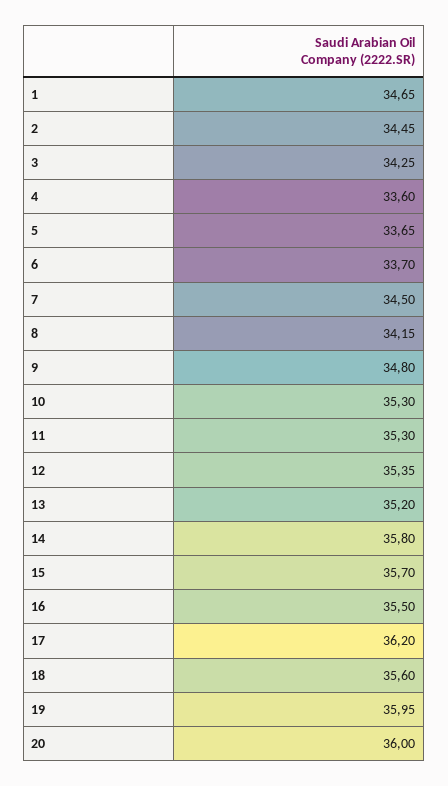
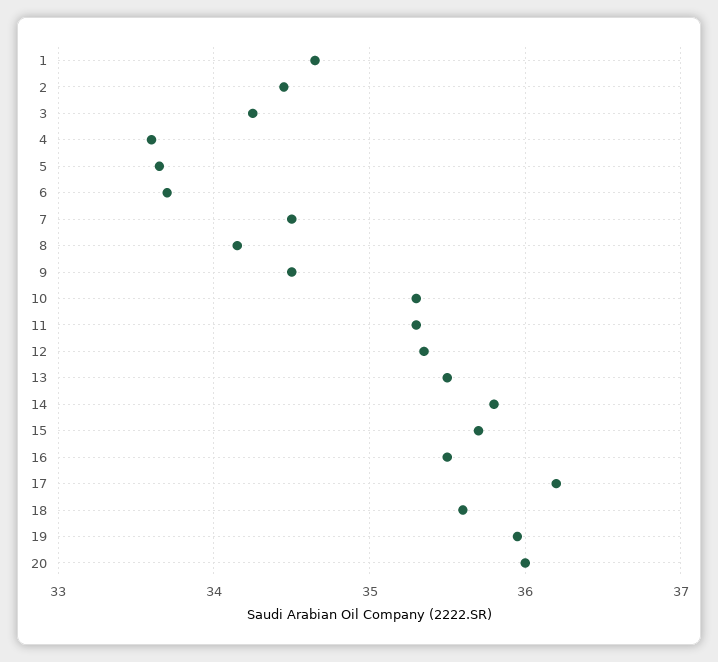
9: 34.8 -> 34.5
13: 35.2 -> 35.5

